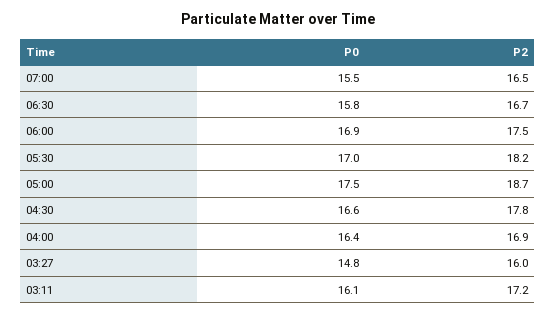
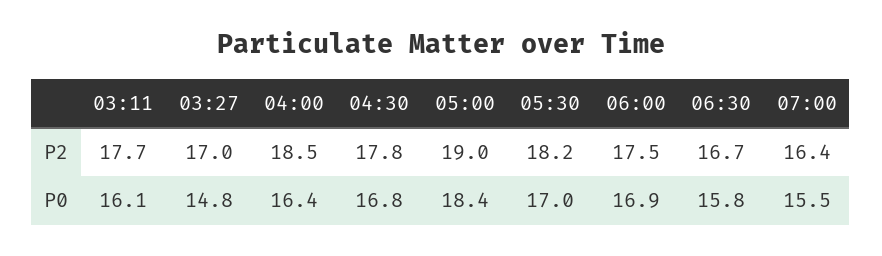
P2, 07:00: 16.5 -> 16.4
P0, 05:00: 17.5 -> 18.4
P2, 05:00: 18.7 -> 19
P0, 04:30: 16.6 -> 16.8
P2, 04:00: 16.9 -> 18.5
P2, 03:27: 16 -> 17
P2, 03:11: 17.2 -> 17.7

